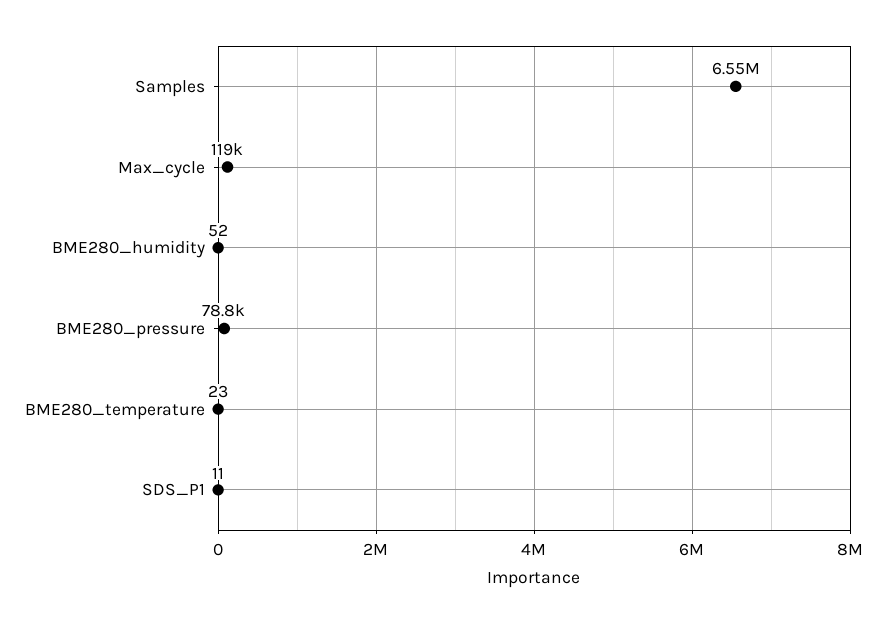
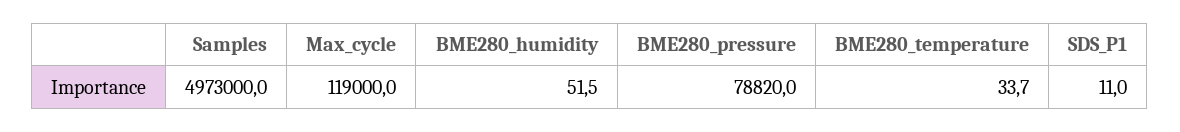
Samples: 6550000 -> 4973000
BME280_temperature: 23 -> 33.7

